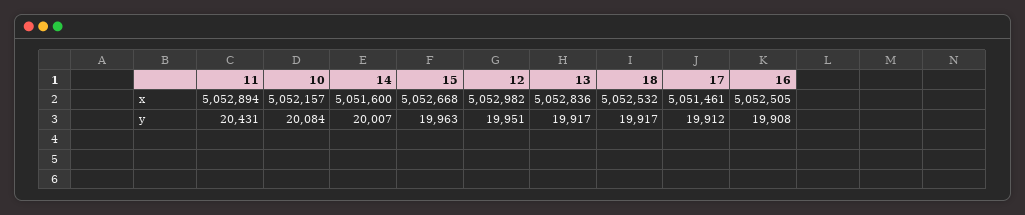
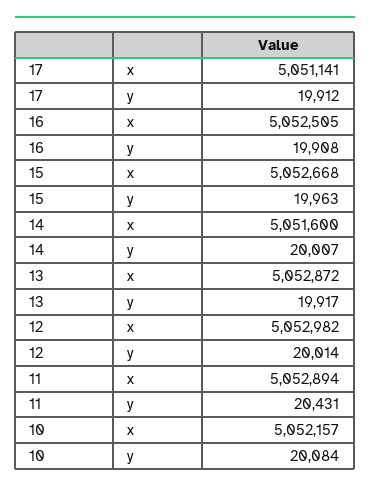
13, x: 5052836 -> 5052872
18, x: 5052532 -> none
17, x: 5051461 -> 5051141
12, y: 19951 -> 20014
18, y: 19917 -> none

